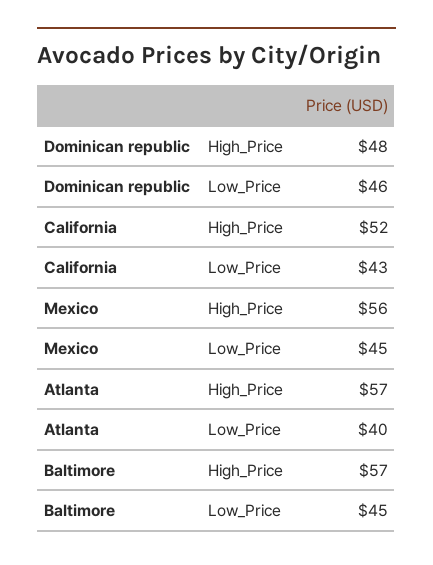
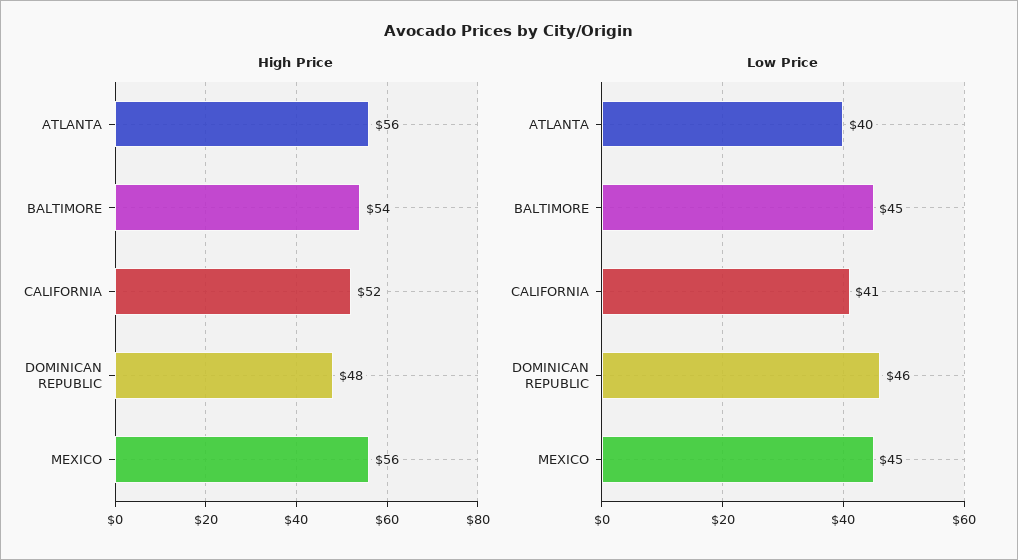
Low_Price, California: 43 -> 41
High_Price, Atlanta: 57 -> 56
High_Price, Baltimore: 57 -> 54

